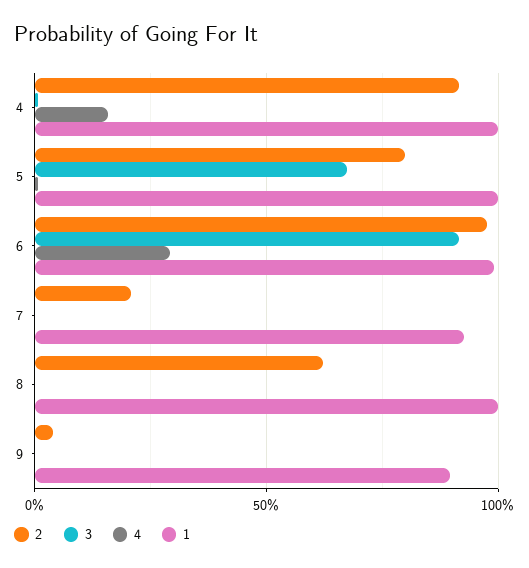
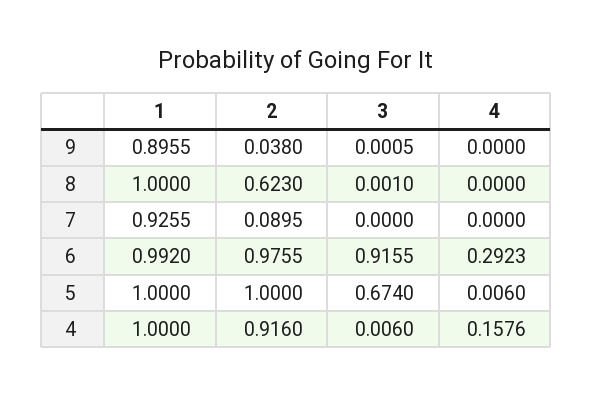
2, 5: 0.8 -> 1
2, 7: 0.2 -> 0.0895

